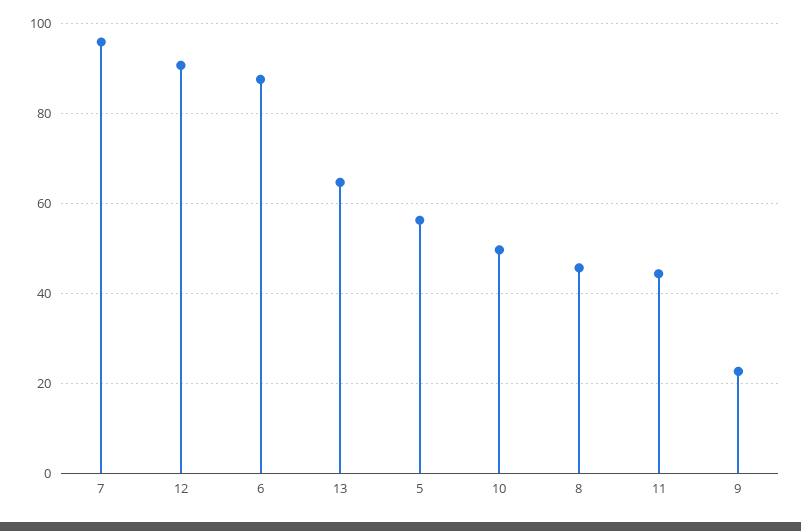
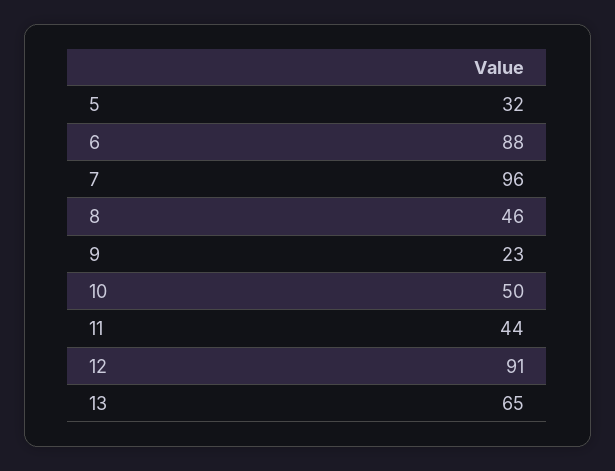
5: 56 -> 32

